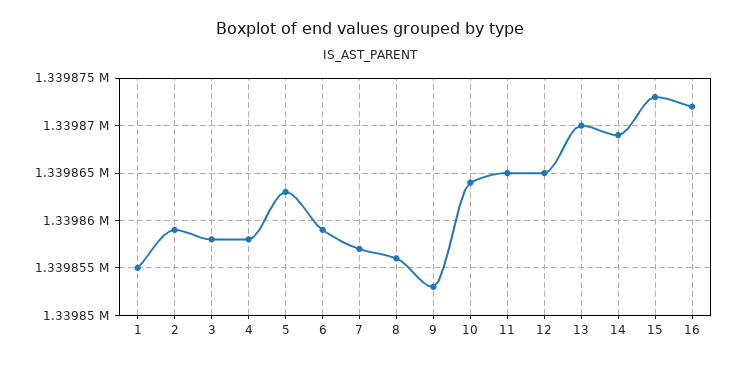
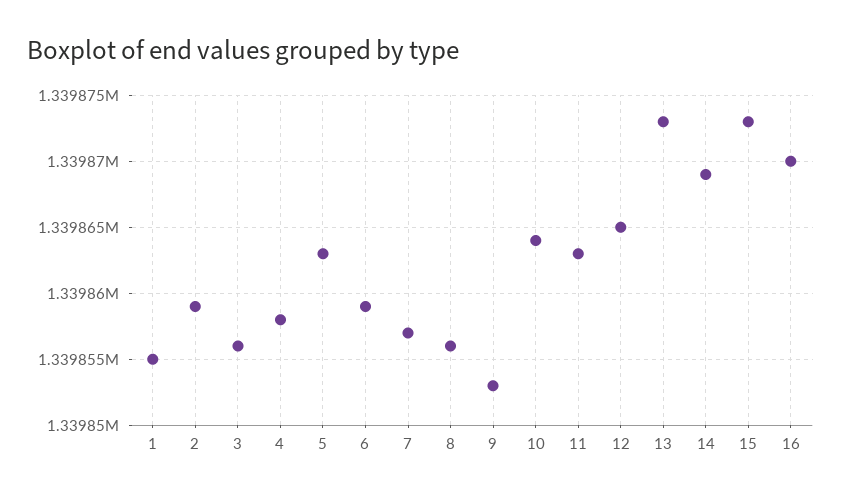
3: 1339858 -> 1339856
11: 1339865 -> 1339863
13: 1339870 -> 1339873
16: 1339872 -> 1339870

